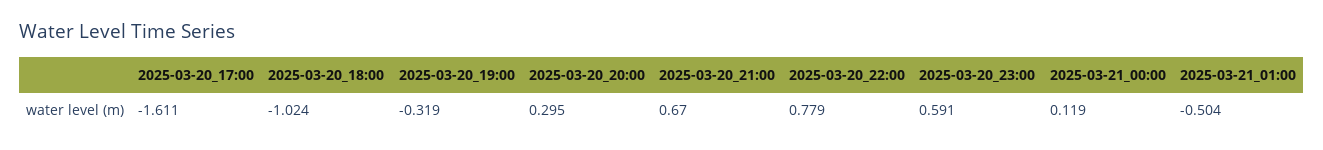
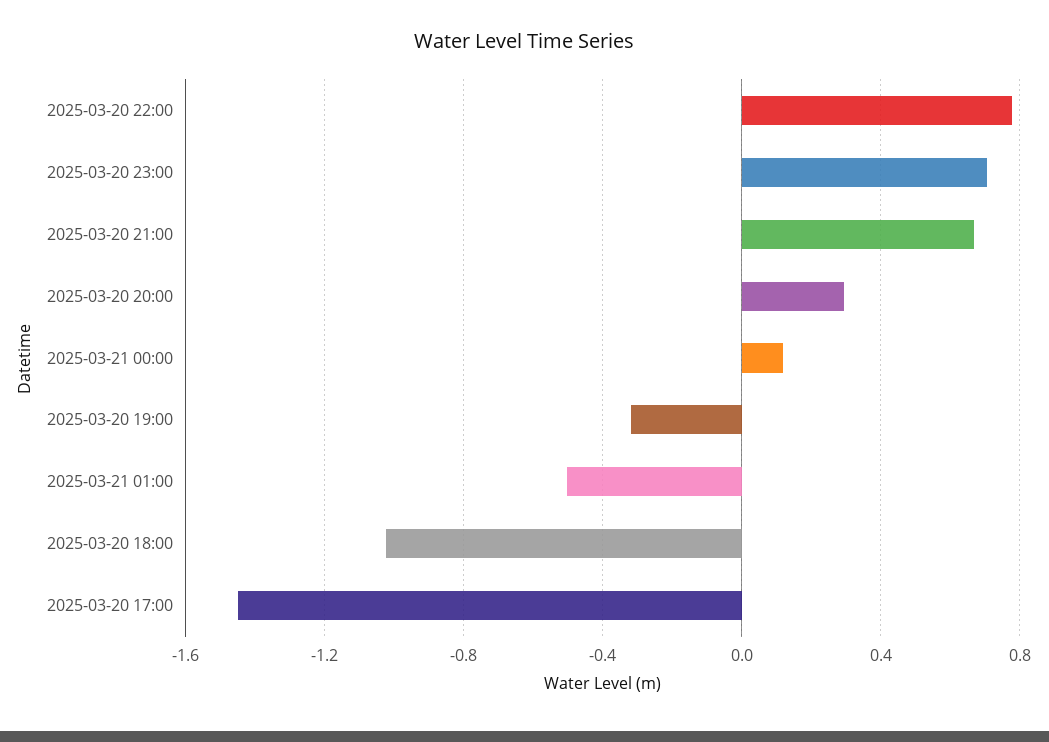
2025-03-20_17:00: -1.611 -> -1.45
2025-03-20_23:00: 0.591 -> 0.7

